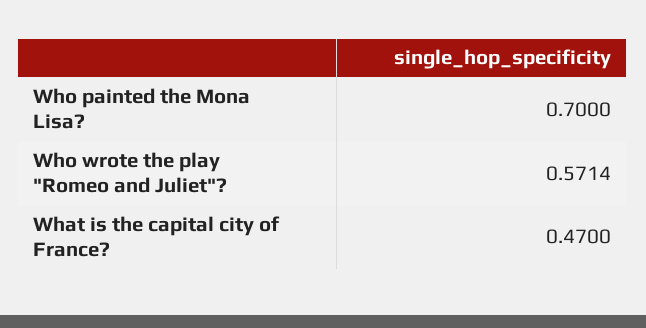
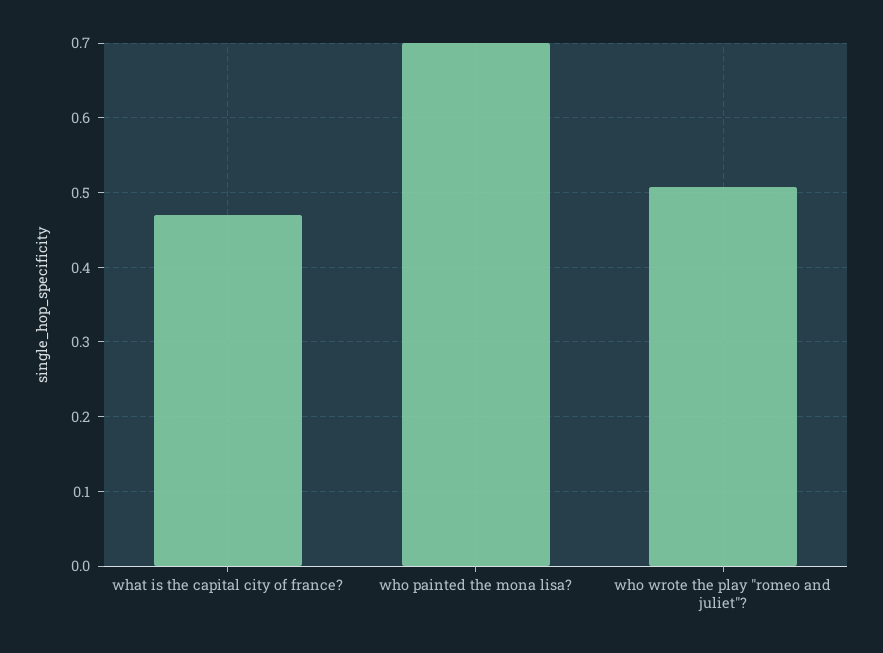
Who wrote the play "Romeo and Juliet"?: 0.5714 -> 0.51

